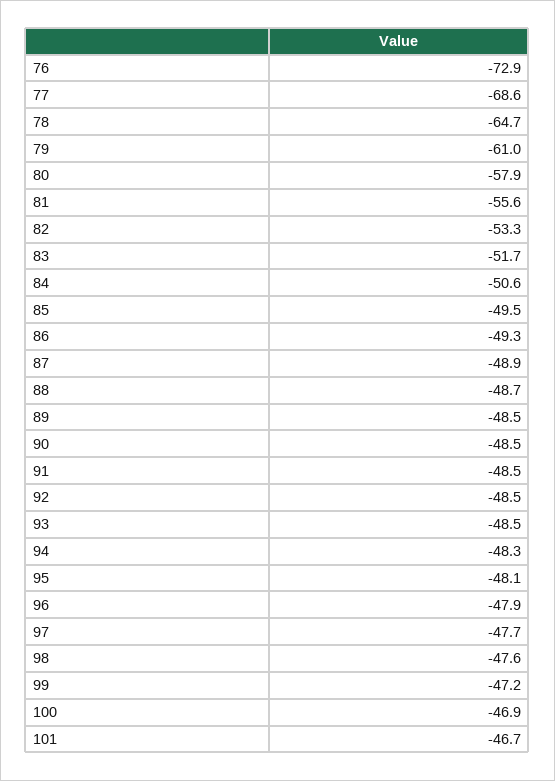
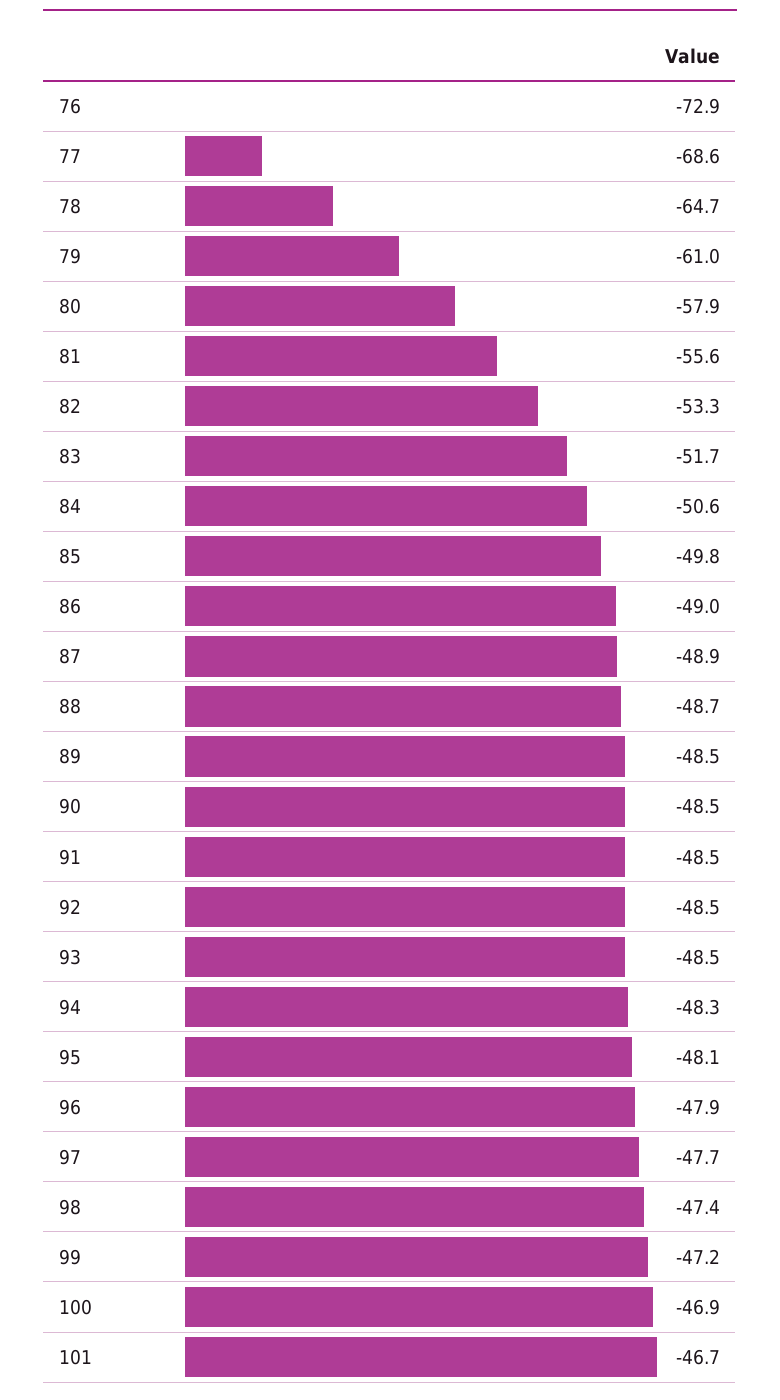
85: -49.5 -> -49.8
86: -49.3 -> -49
98: -47.6 -> -47.4

